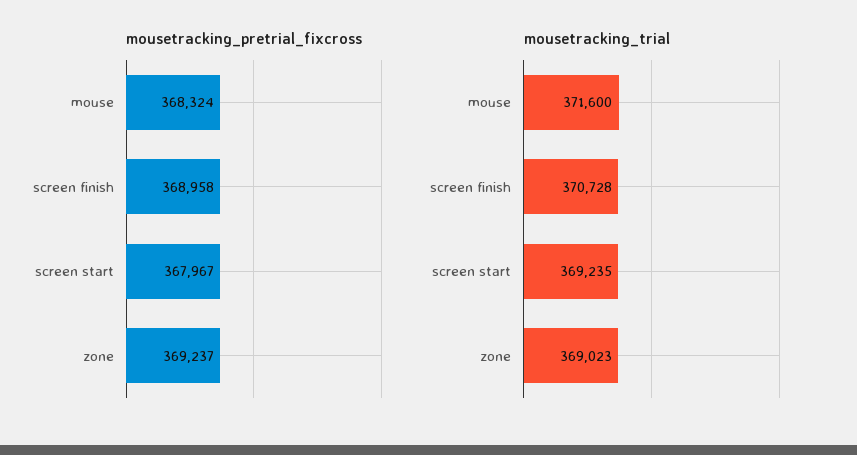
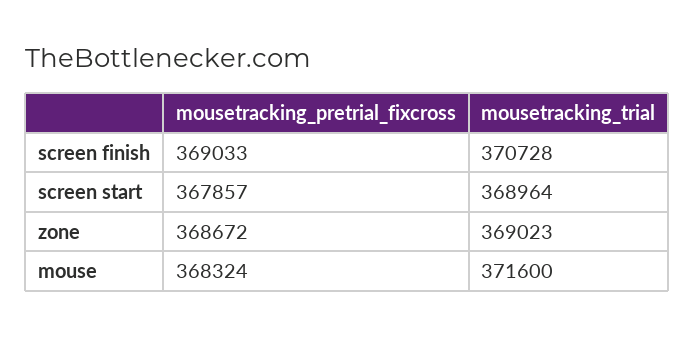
mousetracking_pretrial_fixcross, screen finish: 368958 -> 369033
mousetracking_pretrial_fixcross, screen start: 367967 -> 367857
mousetracking_pretrial_fixcross, zone: 369237 -> 368672
mousetracking_trial, screen start: 369235 -> 368964

